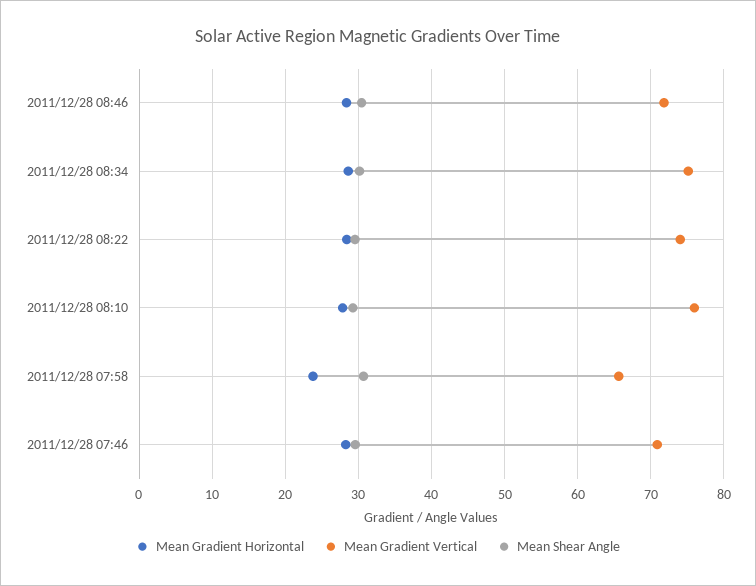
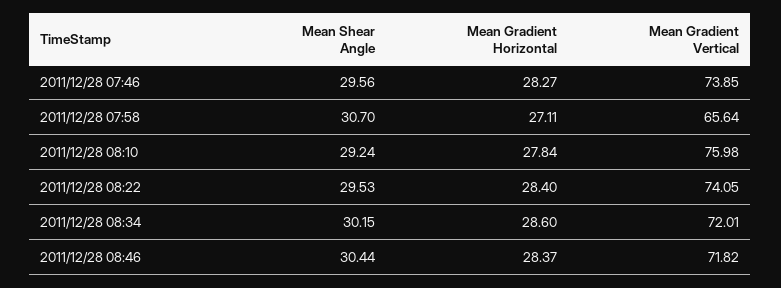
Mean Gradient Vertical, 2011/12/28 08:34: 75 -> 72.01
Mean Gradient Horizontal, 2011/12/28 07:58: 24 -> 27.11
Mean Gradient Vertical, 2011/12/28 07:46: 71 -> 73.85

